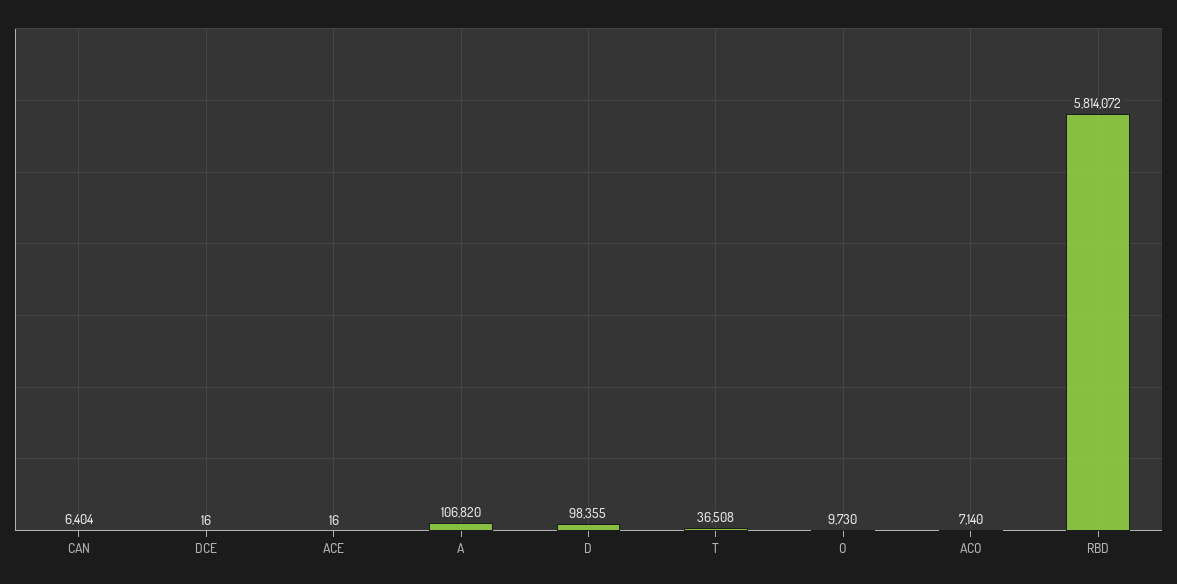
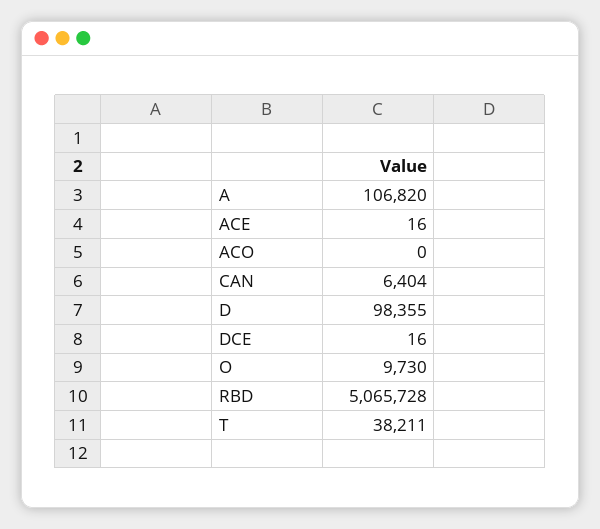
T: 36508 -> 38211
ACO: 7140 -> 0
RBD: 5814072 -> 5065728

